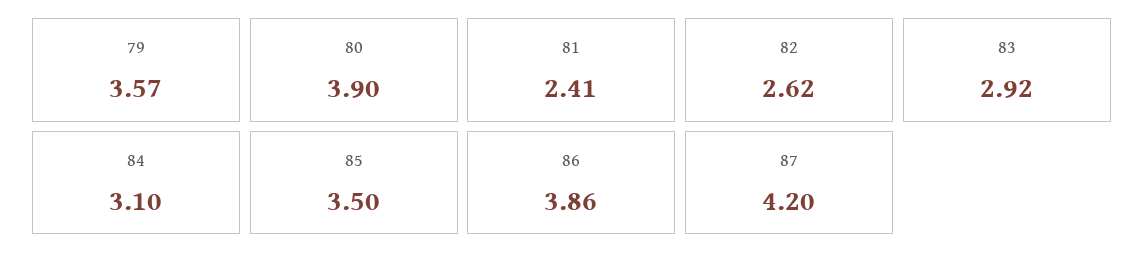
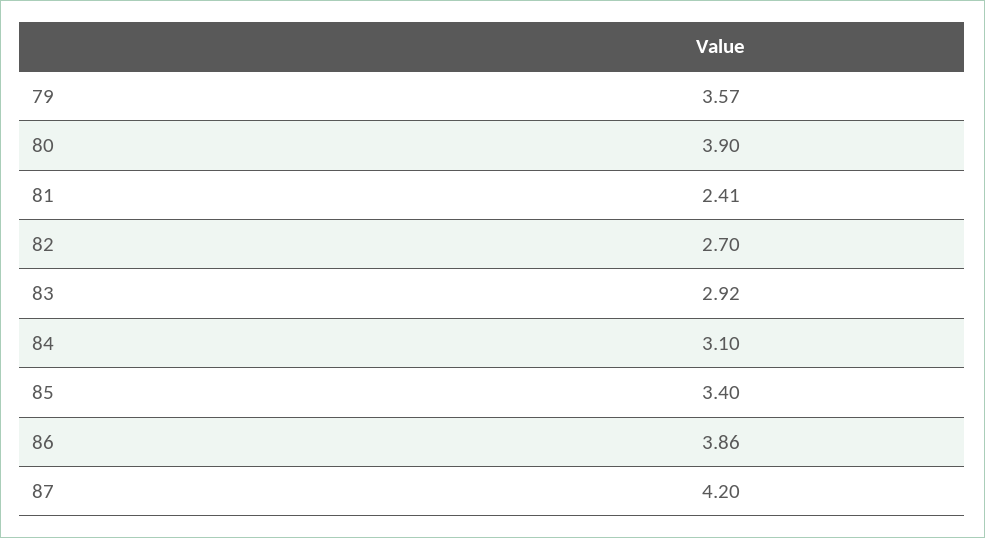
82: 2.62 -> 2.7
85: 3.5 -> 3.4

